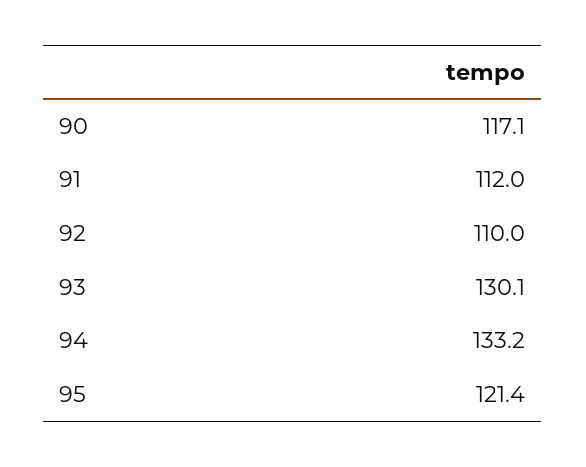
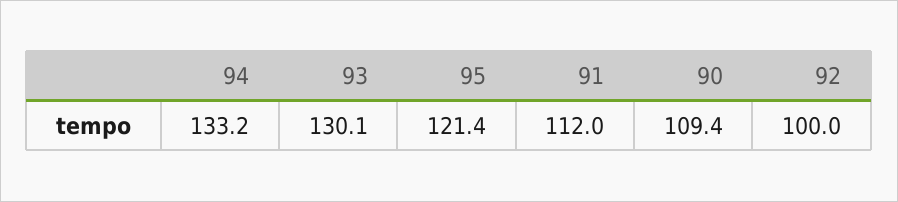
90: 117.1 -> 109.4
92: 110 -> 100

